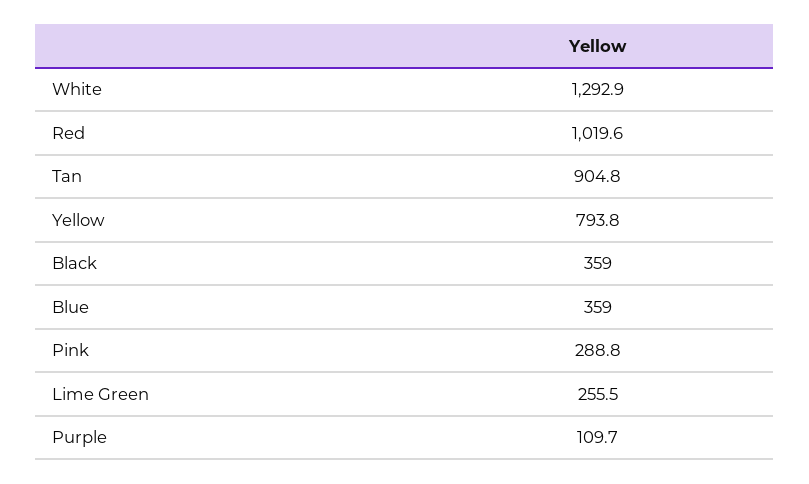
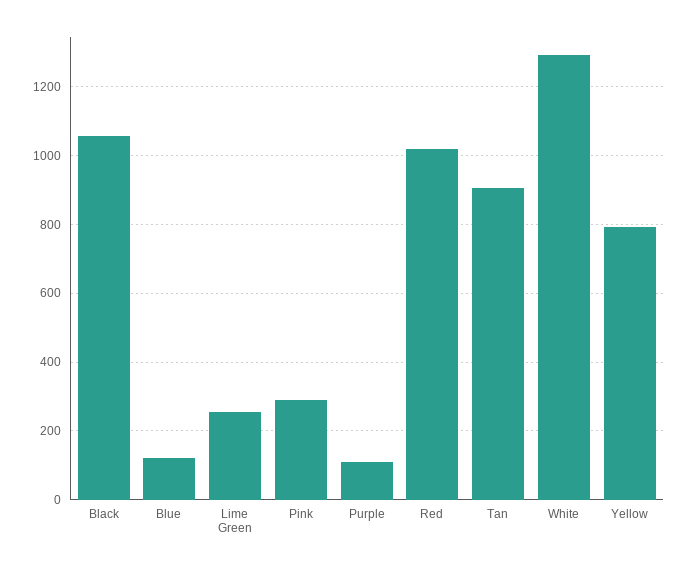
Black: 359 -> 1060
Blue: 359 -> 120

